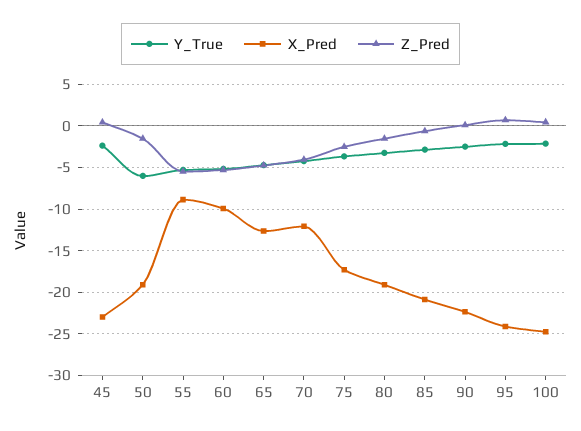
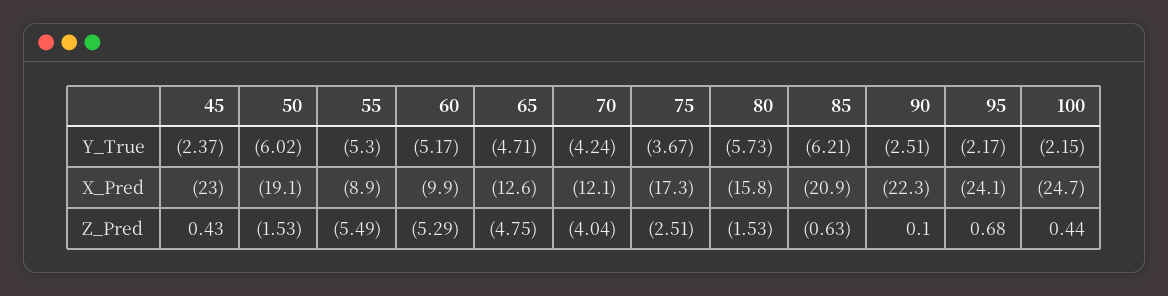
Y_True, 80: -3 -> -5.73
X_Pred, 80: -19 -> -15.8
Y_True, 85: -3 -> -6.21

